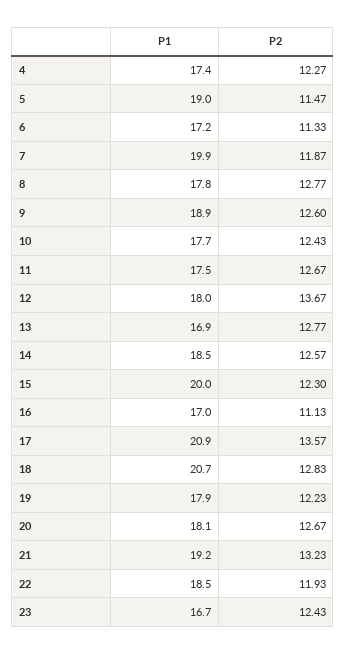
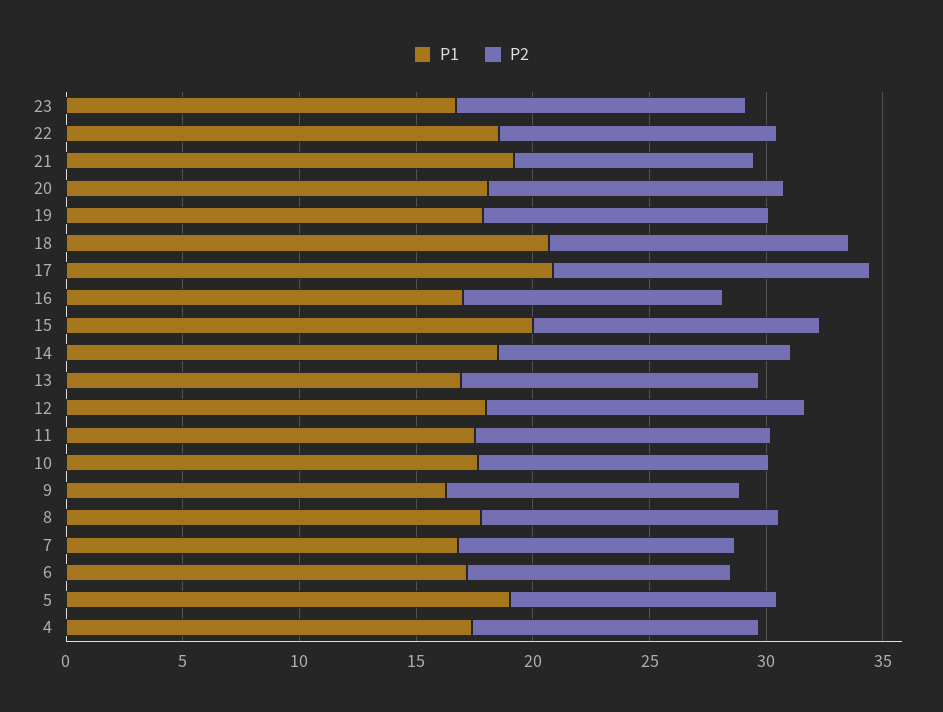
P1, 7: 19.9 -> 17
P1, 9: 18.9 -> 16
P2, 21: 13.23 -> 10

